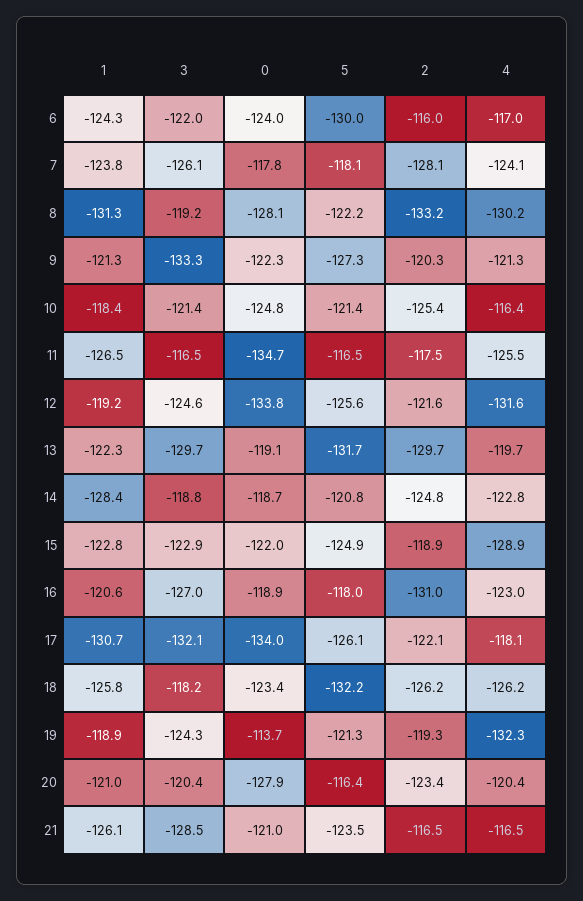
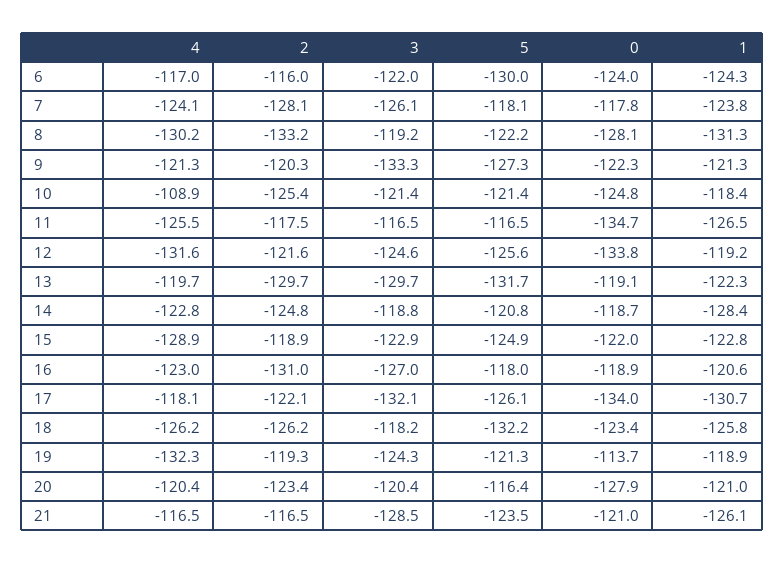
4, 10: -116.4 -> -108.9

